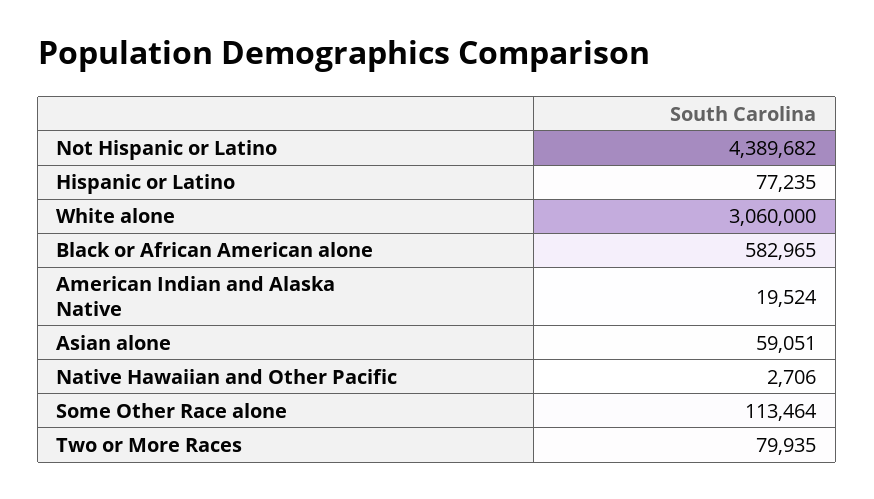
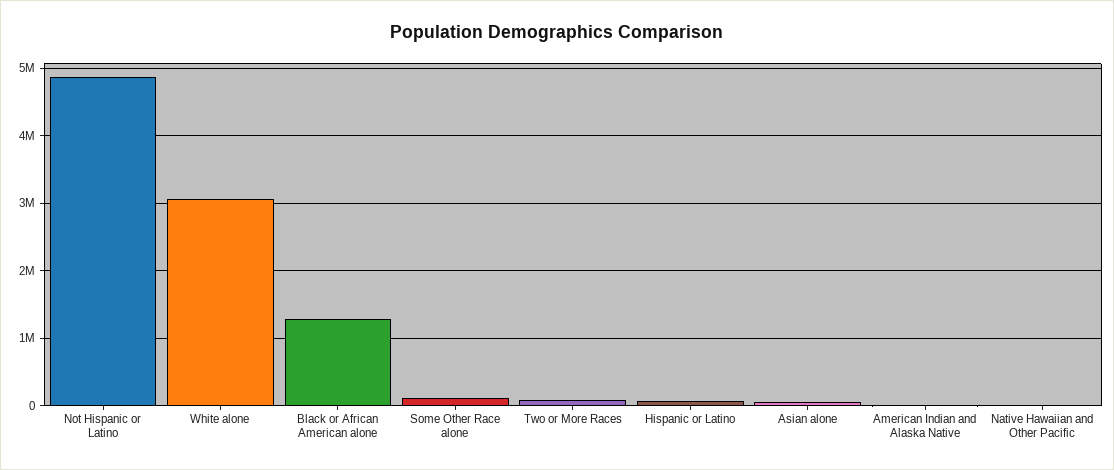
Not Hispanic or Latino: 4389682 -> 4900000
Black or African American alone: 582965 -> 1300000

